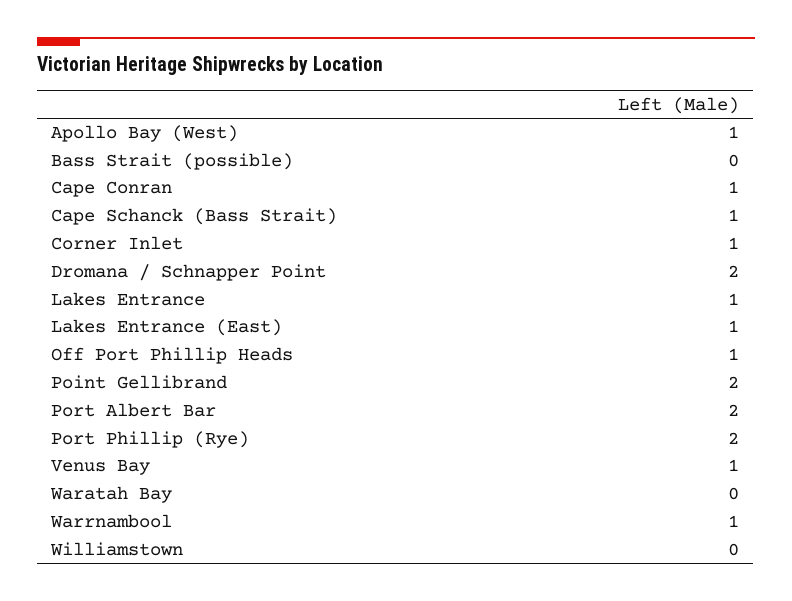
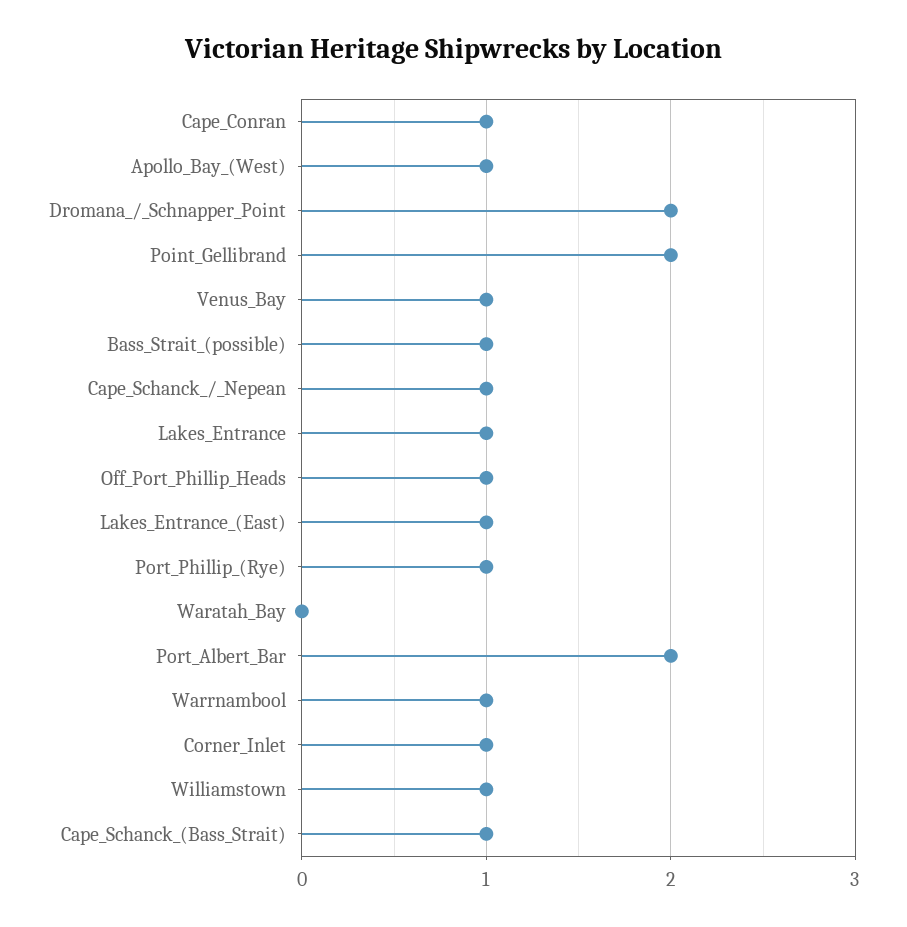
Bass Strait (possible): 0 -> 1
Port Phillip (Rye): 2 -> 1
Williamstown: 0 -> 1
Cape_Schanck_/_Nepean: none -> 1

